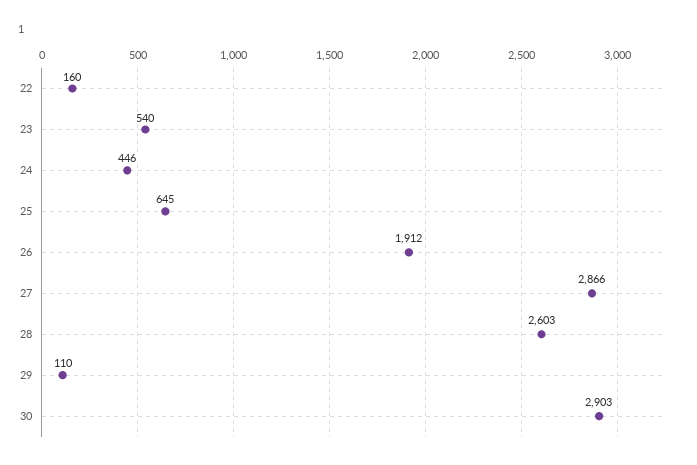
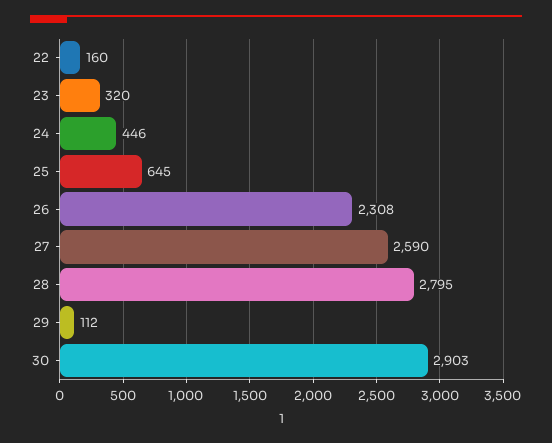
23: 540 -> 320
26: 1912 -> 2308
27: 2866 -> 2590
28: 2603 -> 2795
29: 110 -> 112

